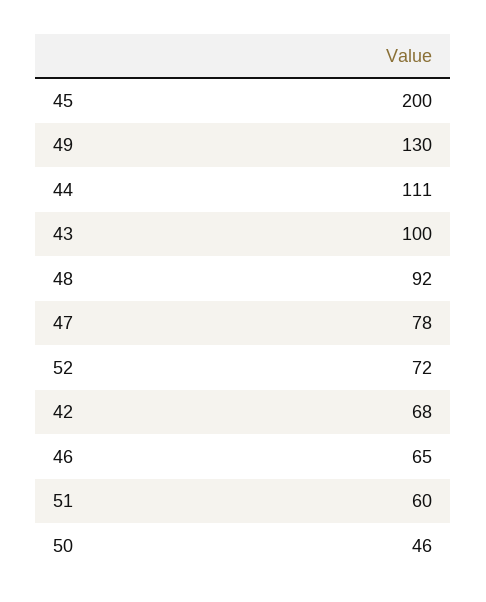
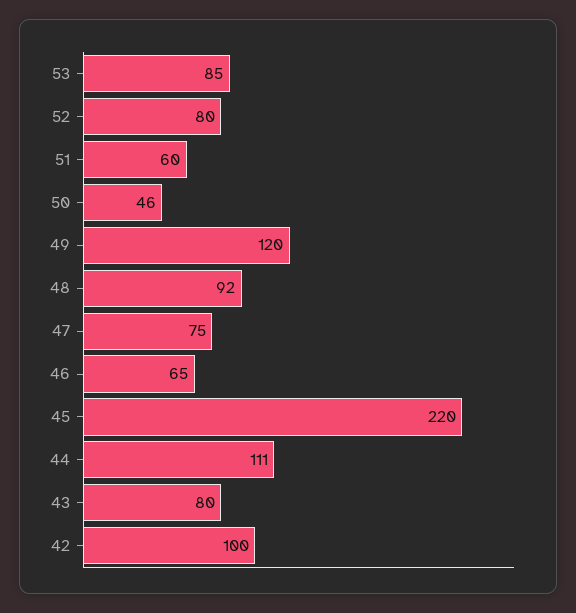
45: 200 -> 220
49: 130 -> 120
43: 100 -> 80
47: 78 -> 75
52: 72 -> 80
42: 68 -> 100
53: none -> 85

